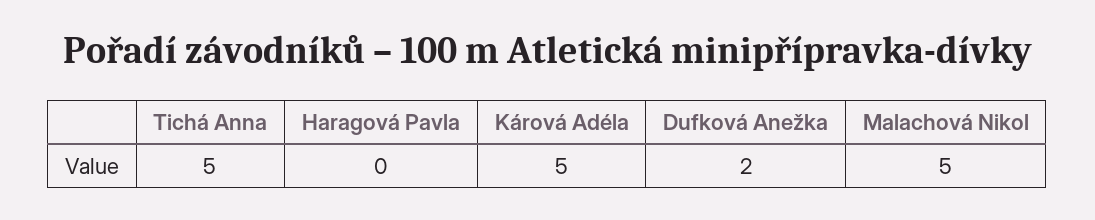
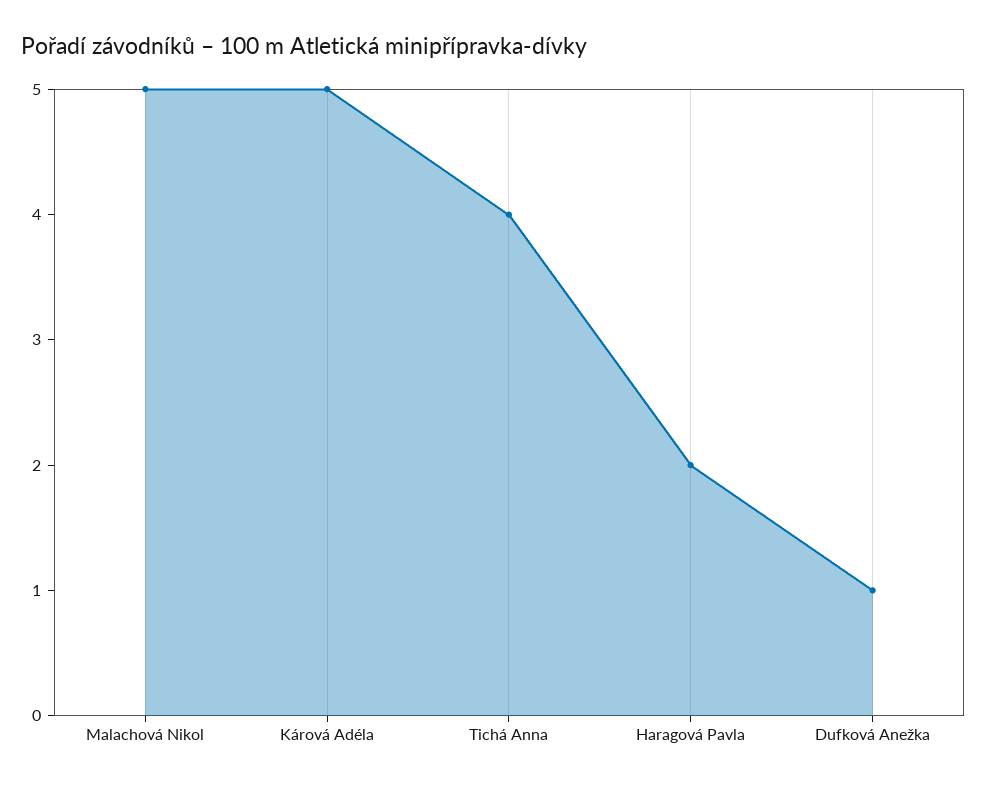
Tichá Anna: 5 -> 4
Haragová Pavla: 0 -> 2
Dufková Anežka: 2 -> 1

